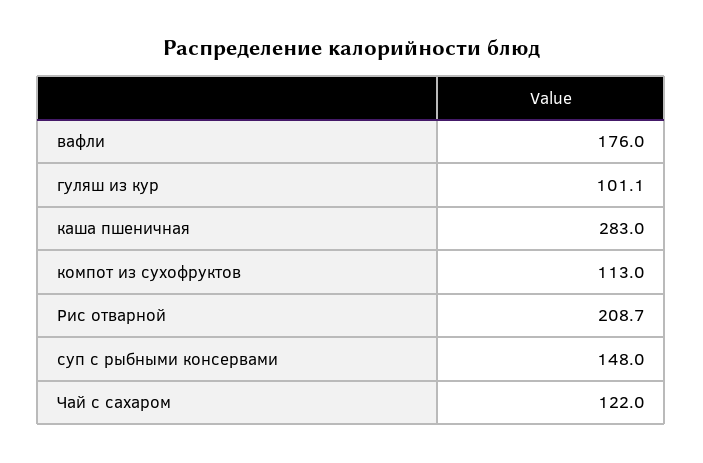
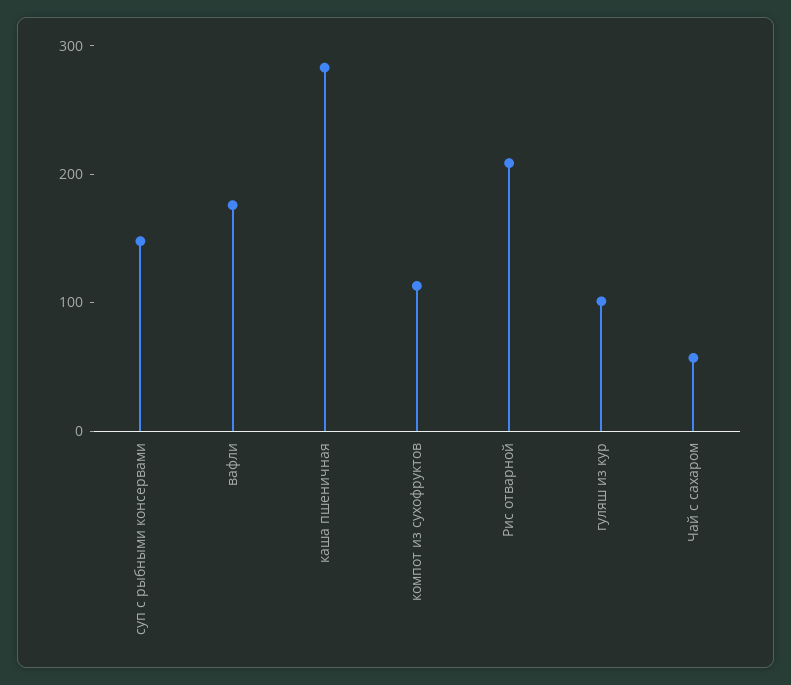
Чай с сахаром: 122 -> 60

